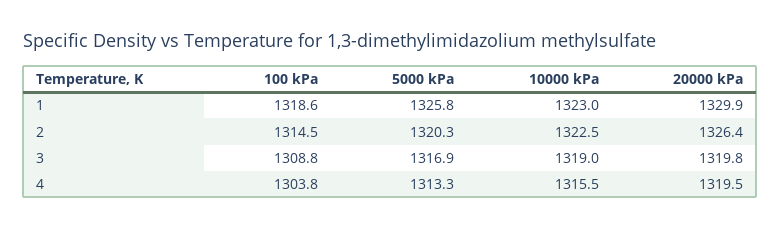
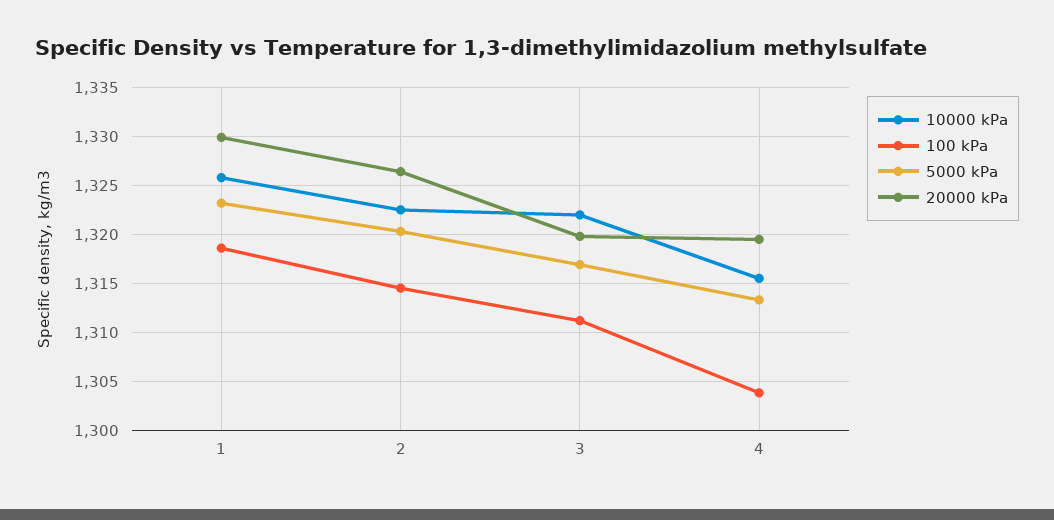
5000 kPa, 1: 1325.8 -> 1323
10000 kPa, 1: 1323 -> 1326
100 kPa, 3: 1308.8 -> 1311
10000 kPa, 3: 1319 -> 1322

